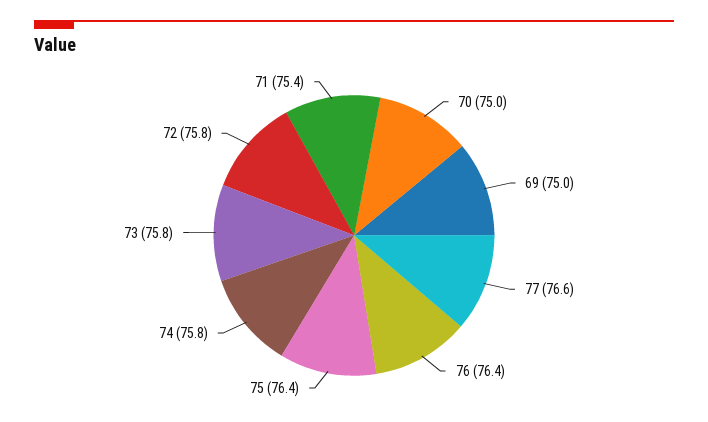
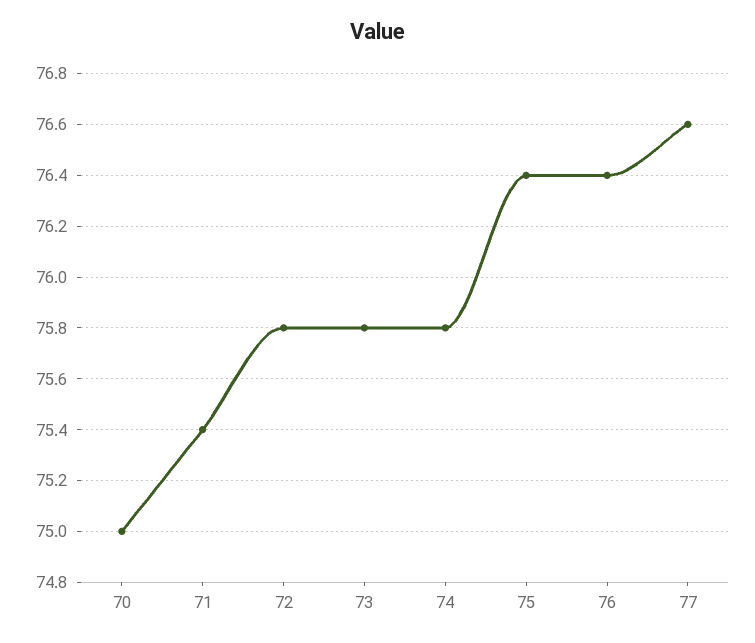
69: 75 -> none

